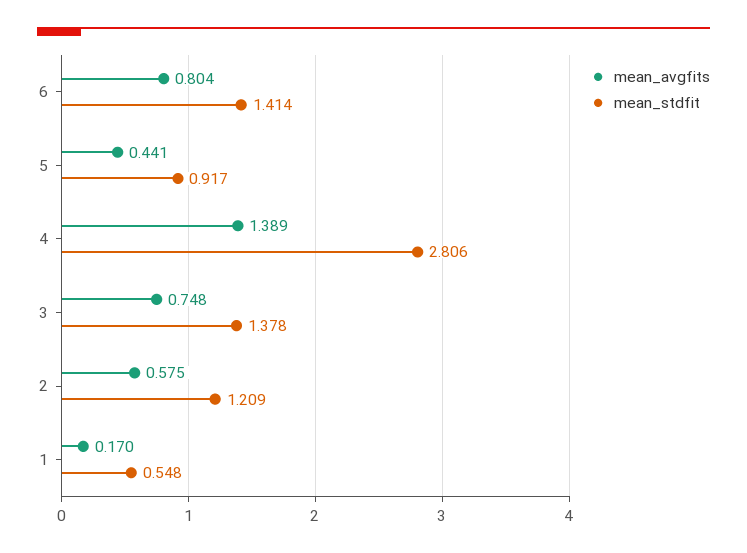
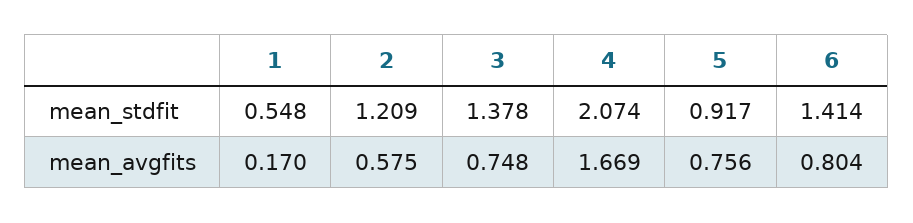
mean_avgfits, 5: 0.441 -> 0.756
mean_avgfits, 4: 1.389 -> 1.669
mean_stdfit, 4: 2.806 -> 2.074

